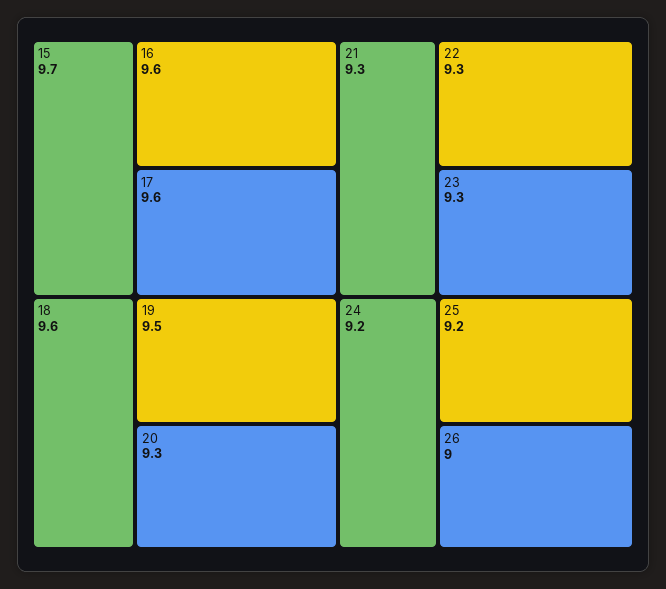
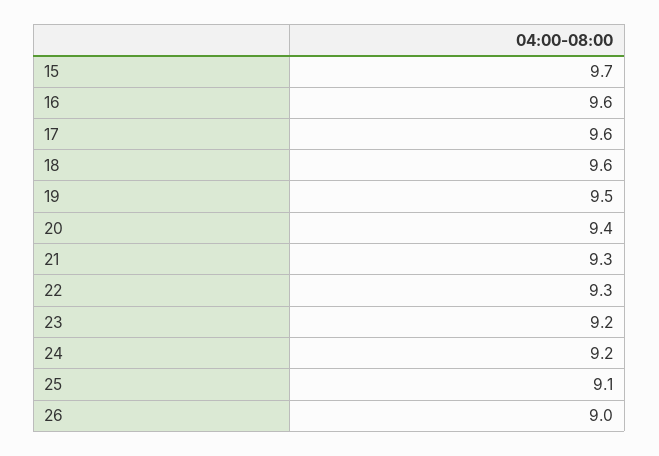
20: 9.3 -> 9.4
23: 9.3 -> 9.2
25: 9.2 -> 9.1

